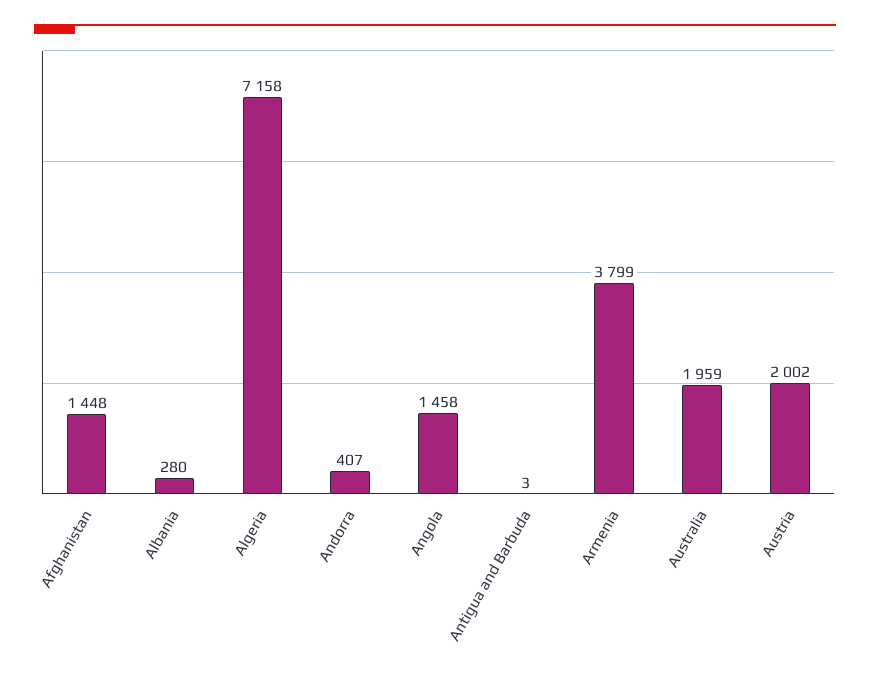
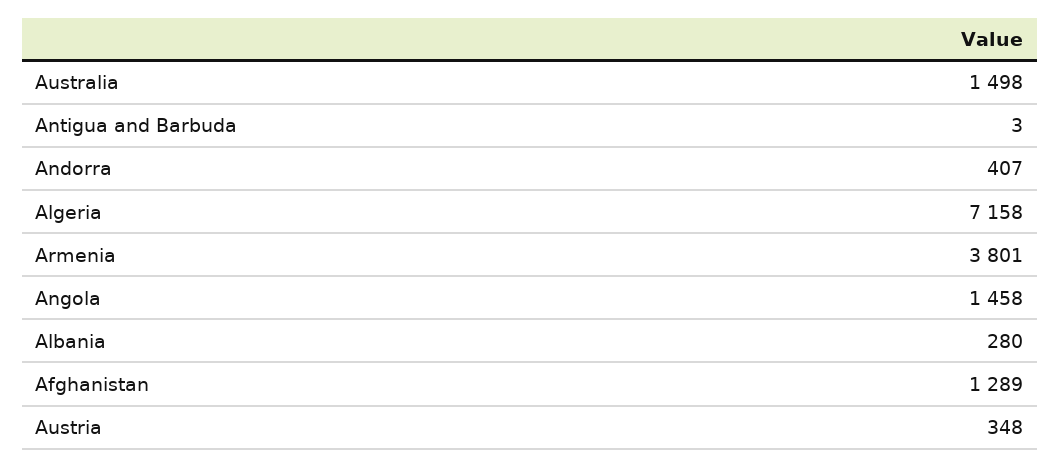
Afghanistan: 1448 -> 1289
Armenia: 3799 -> 3801
Australia: 1959 -> 1498
Austria: 2002 -> 348

